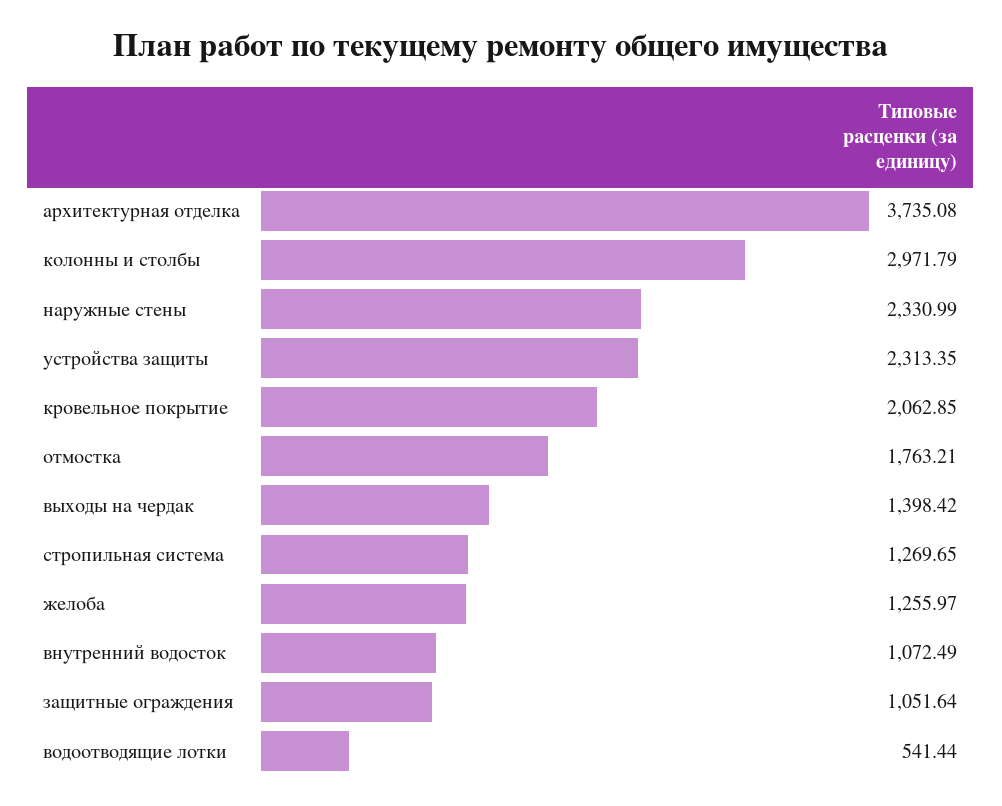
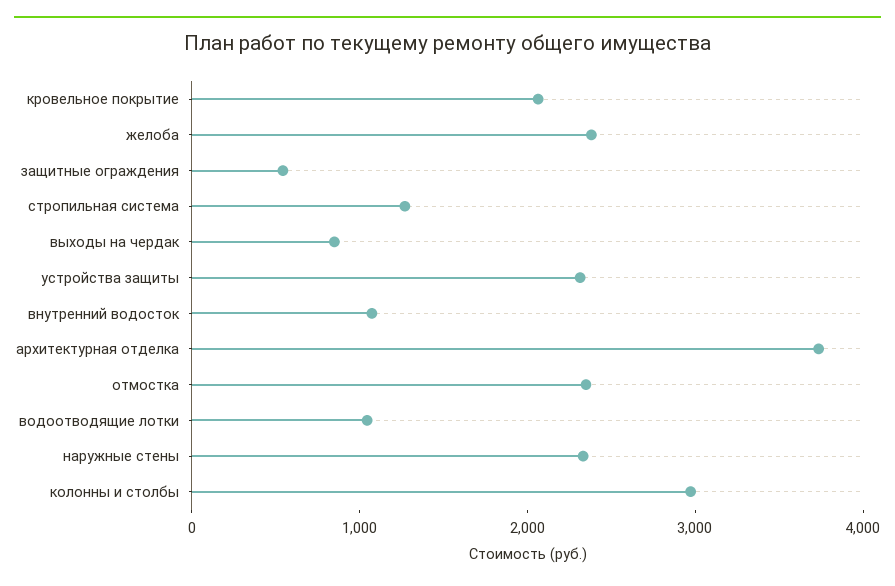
отмостка: 1763.21 -> 2400
выходы на чердак: 1398.42 -> 800
желоба: 1255.97 -> 2400
защитные ограждения: 1051.64 -> 600
водоотводящие лотки: 541.44 -> 1000

